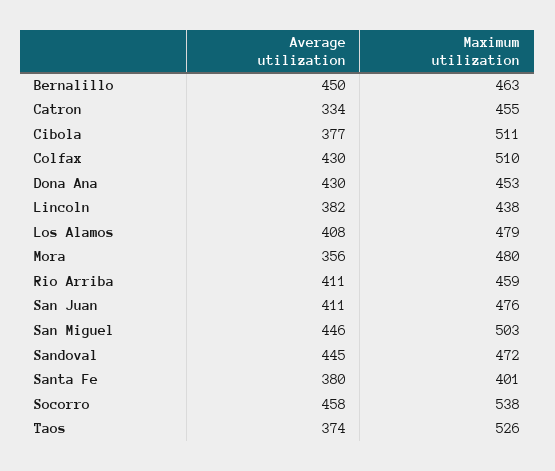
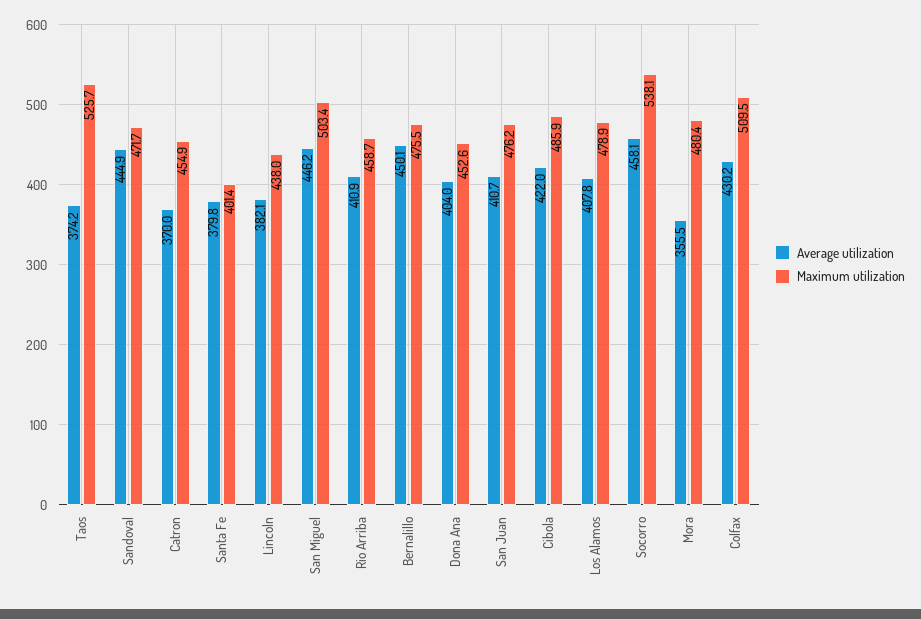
Maximum utilization, Bernalillo: 463 -> 475.5
Average utilization, Catron: 334 -> 370
Average utilization, Cibola: 377 -> 422
Maximum utilization, Cibola: 511 -> 485.9
Average utilization, Dona Ana: 430 -> 404

